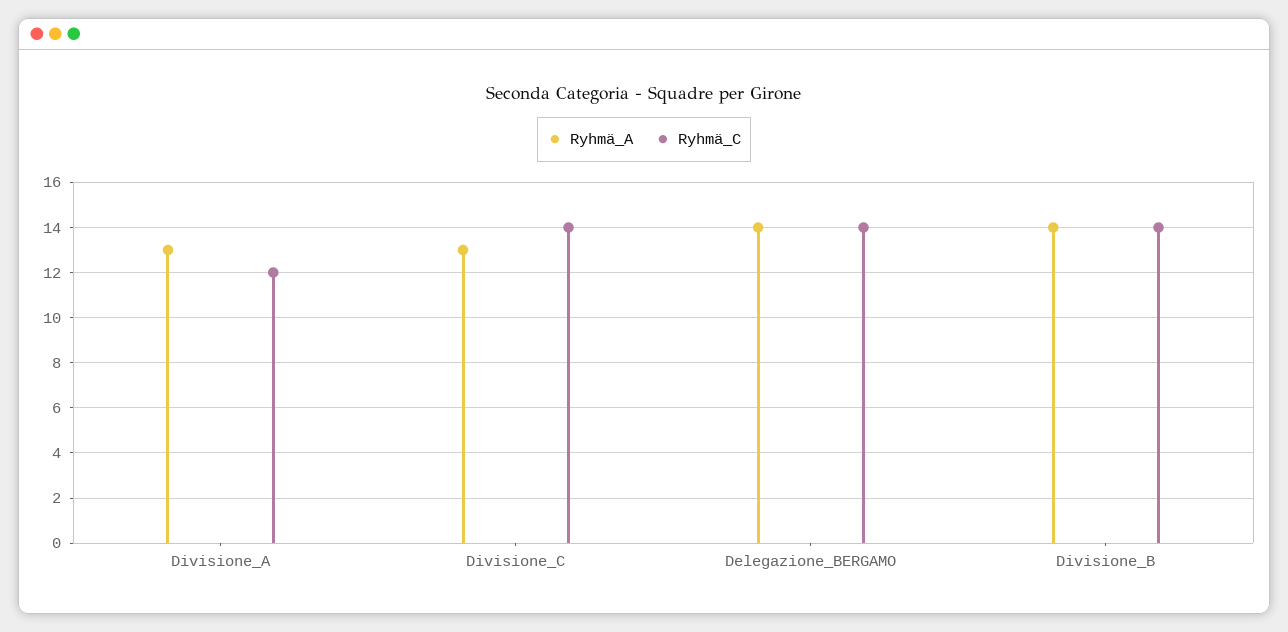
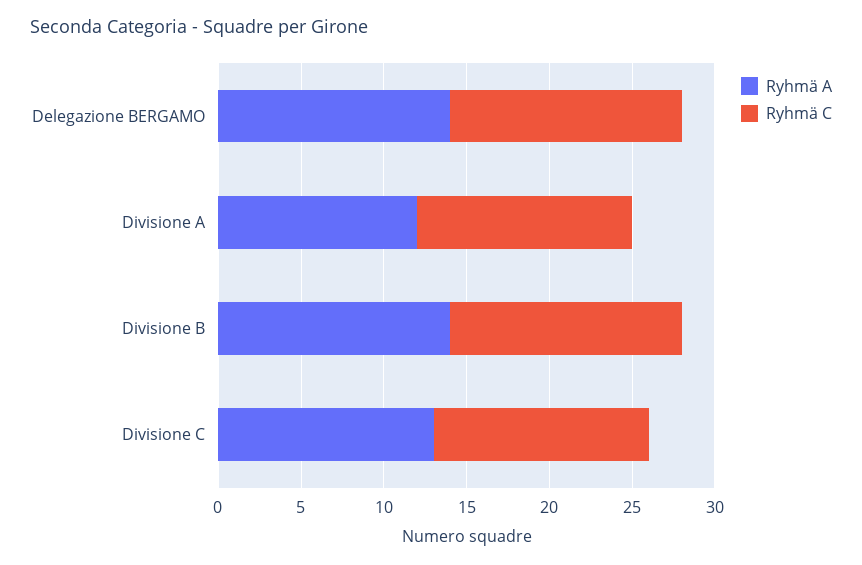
Ryhmä_A, Divisione_A: 13 -> 12
Ryhmä_C, Divisione_A: 12 -> 13
Ryhmä_C, Divisione_C: 14 -> 13

